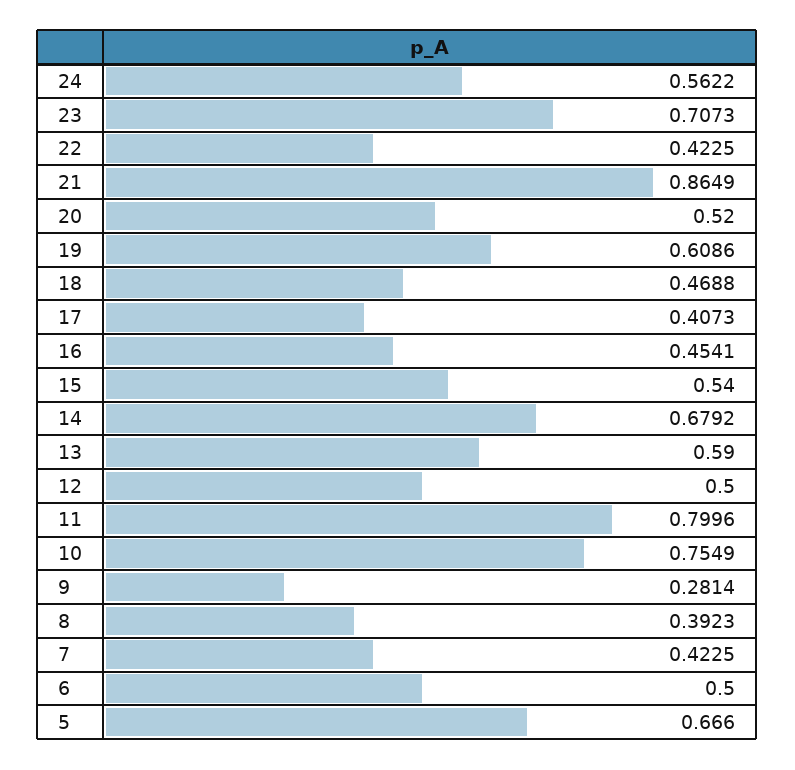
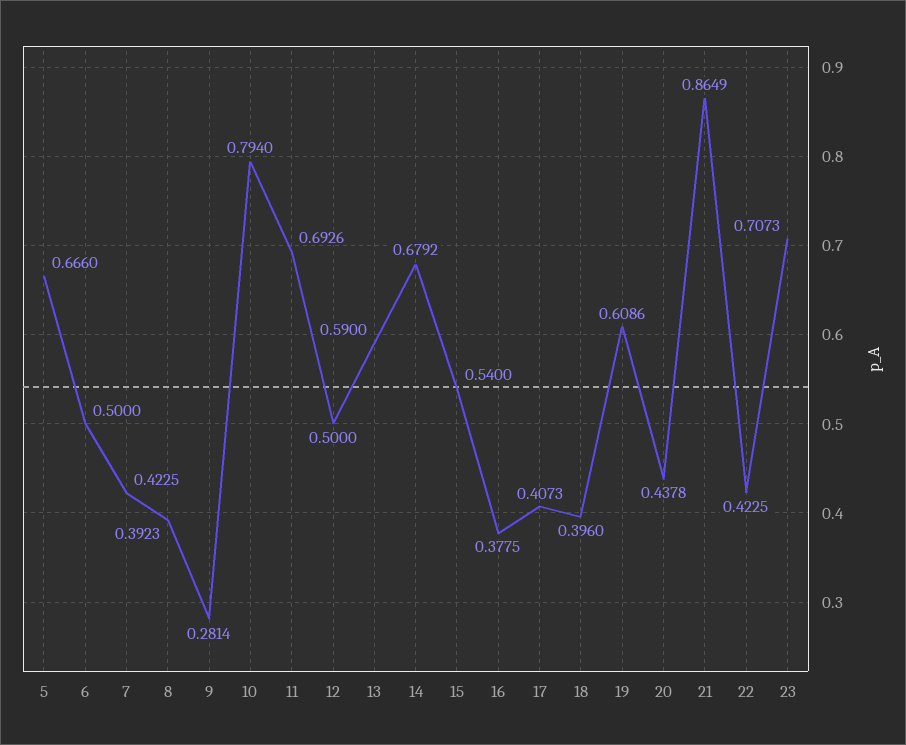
24: 0.5622 -> none
20: 0.52 -> 0.4378
18: 0.4688 -> 0.396
16: 0.4541 -> 0.3775
11: 0.7996 -> 0.6926
10: 0.7549 -> 0.794

